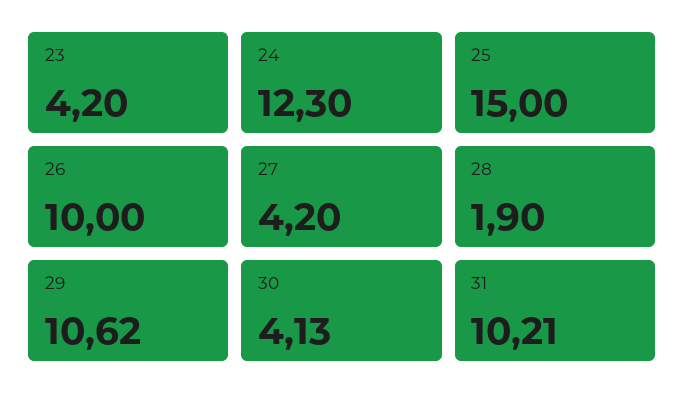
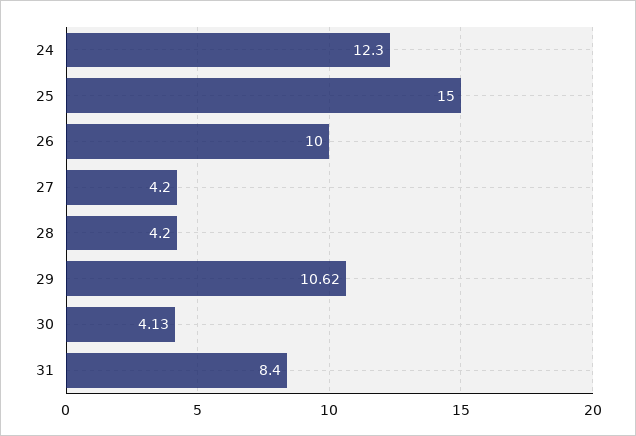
23: 4.2 -> none
28: 1.9 -> 4.2
31: 10.21 -> 8.4

